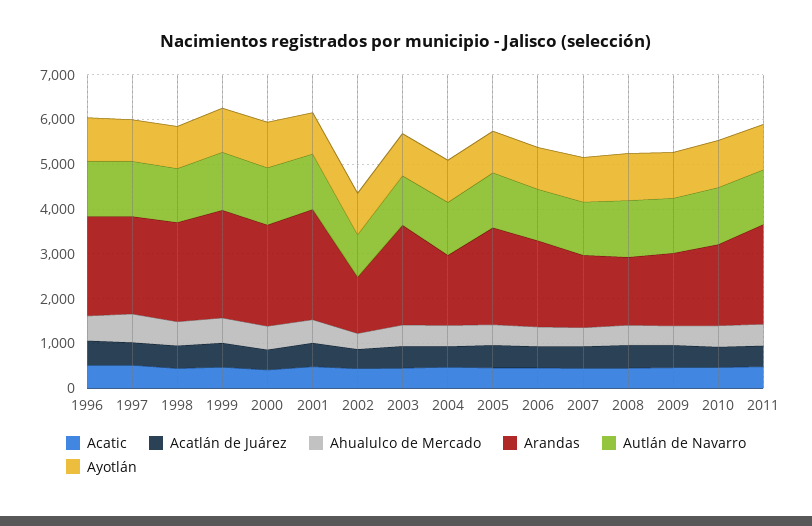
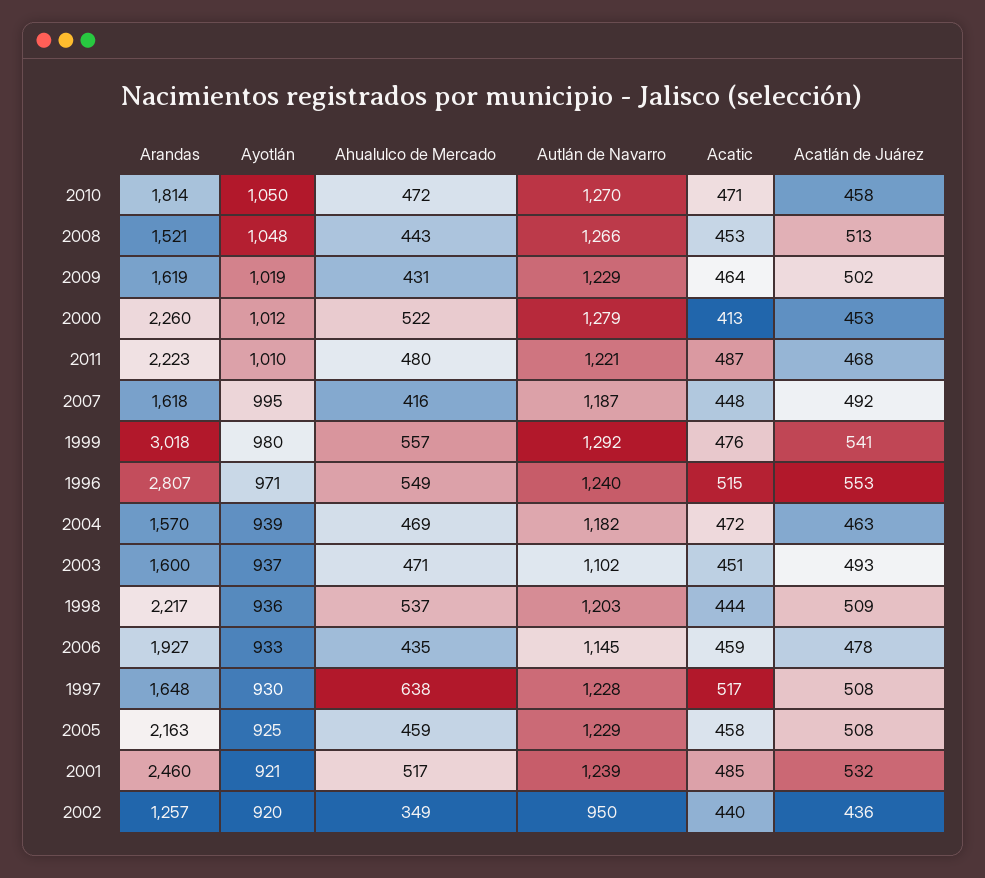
Arandas, 1996: 2200 -> 2807
Arandas, 1997: 2200 -> 1648
Arandas, 1999: 2400 -> 3018
Arandas, 2003: 2200 -> 1600

